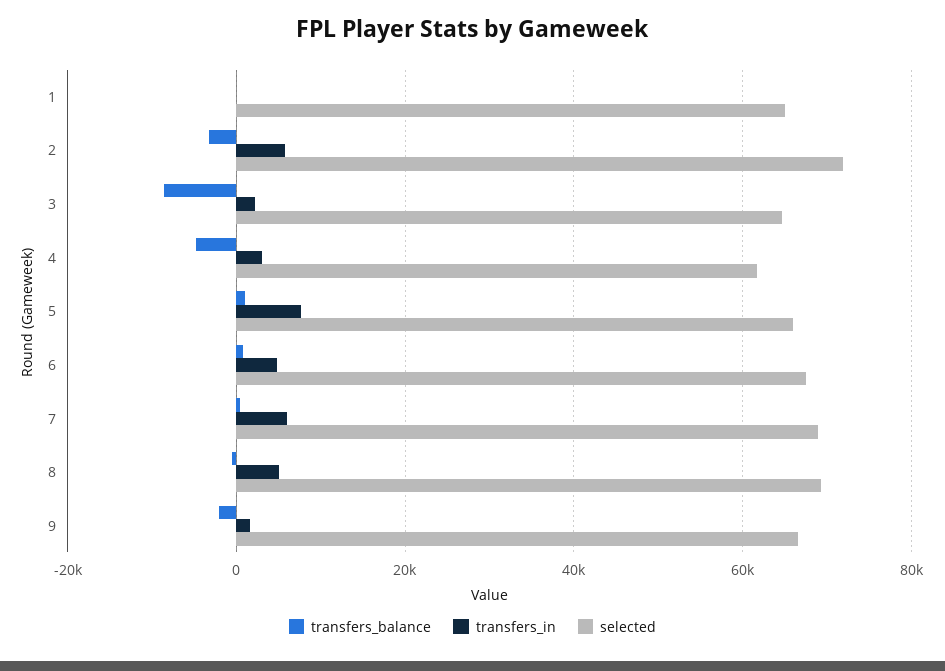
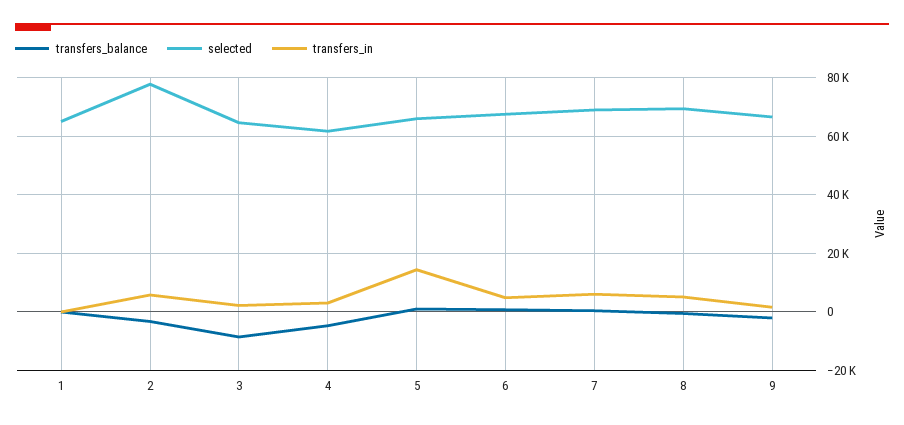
selected, 2: 72000 -> 77500
transfers_in, 5: 8000 -> 15000

